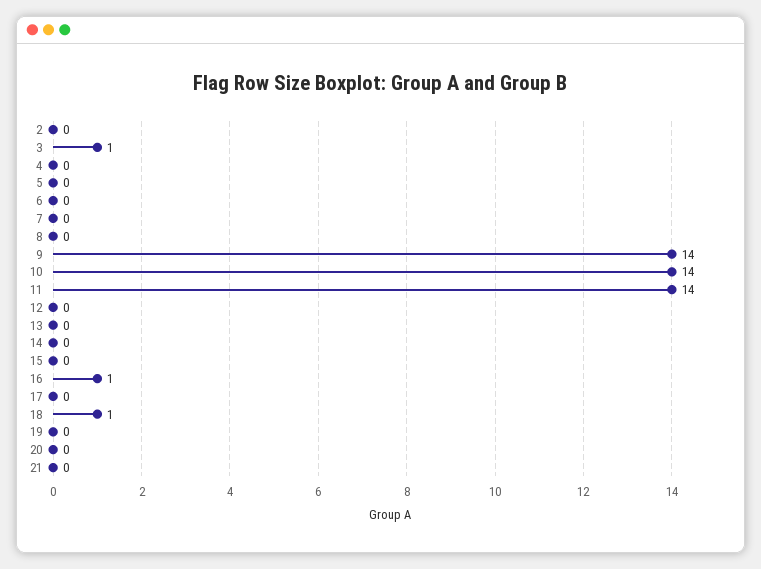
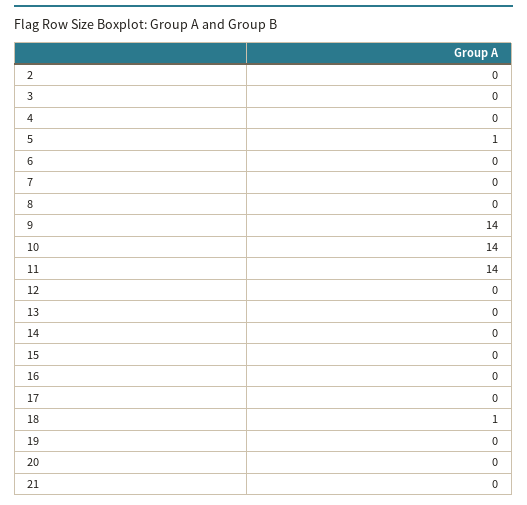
3: 1 -> 0
5: 0 -> 1
16: 1 -> 0

